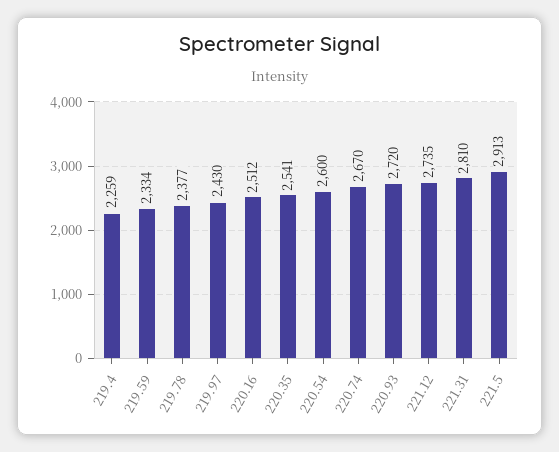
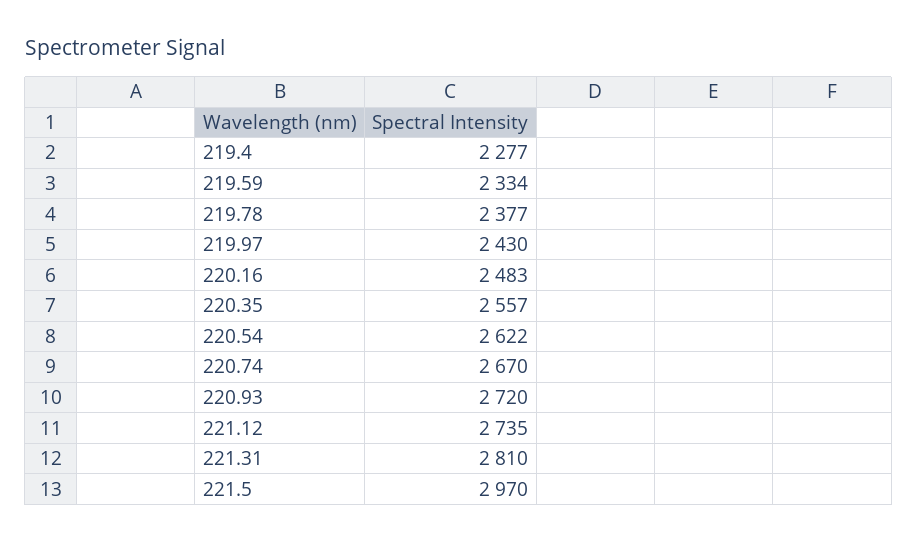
219.4: 2259 -> 2277
220.16: 2512 -> 2483
220.35: 2541 -> 2557
220.54: 2600 -> 2622
221.5: 2913 -> 2970

